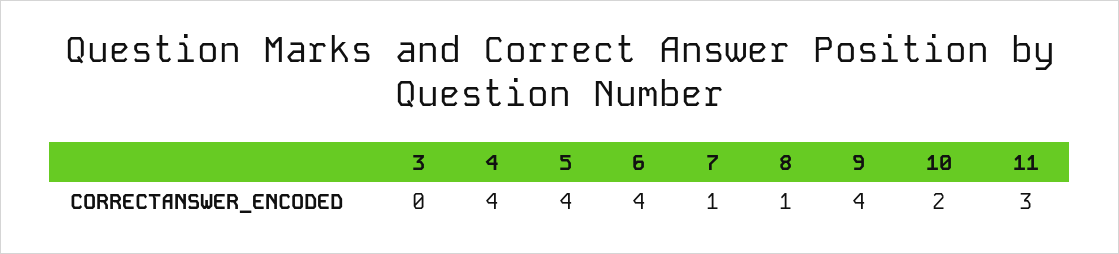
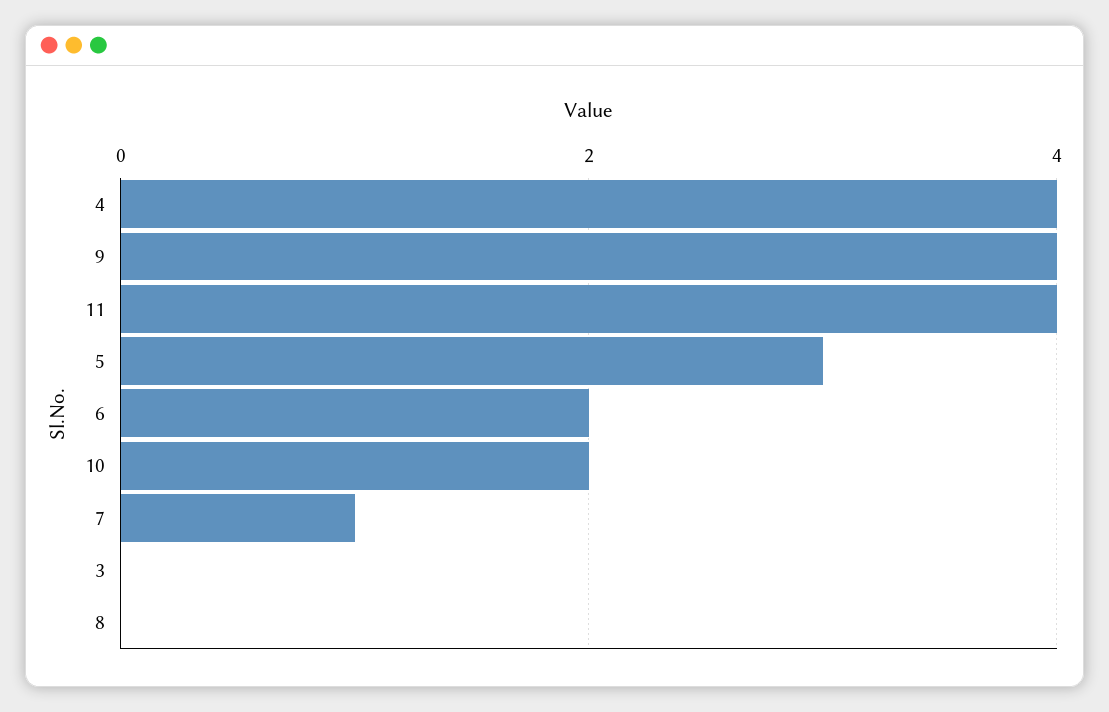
5: 4 -> 3
6: 4 -> 2
8: 1 -> 0
11: 3 -> 4

